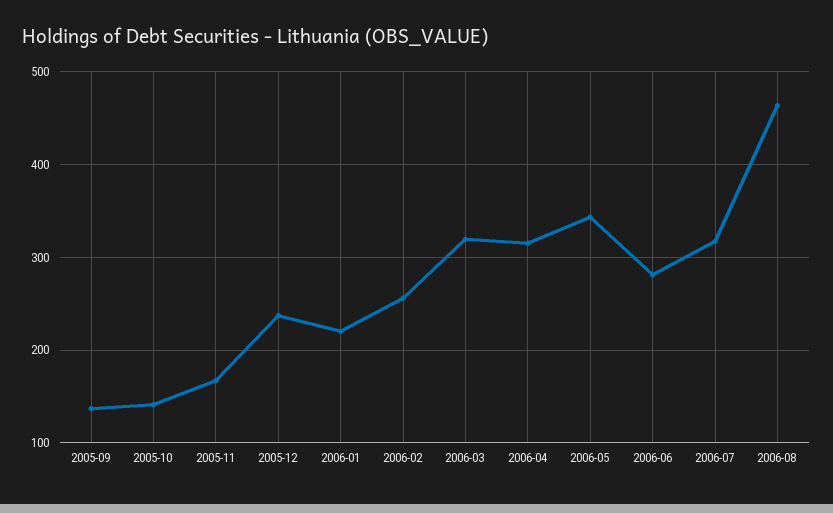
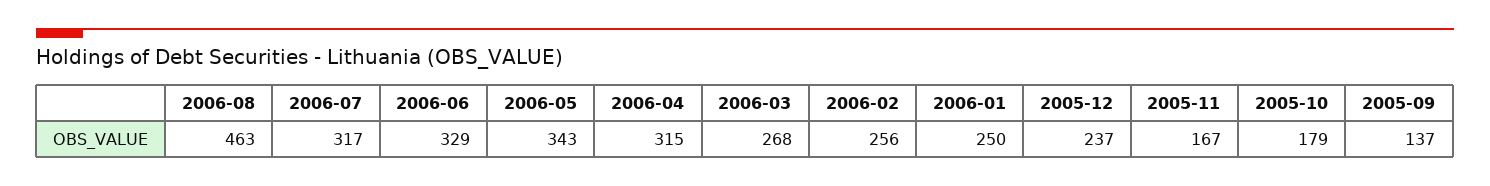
2005-10: 140 -> 179
2006-01: 220 -> 250
2006-03: 320 -> 268
2006-06: 280 -> 329

